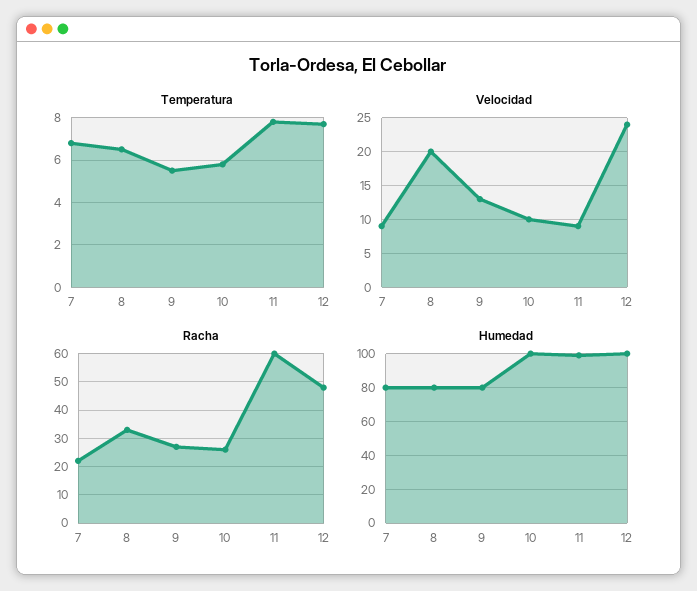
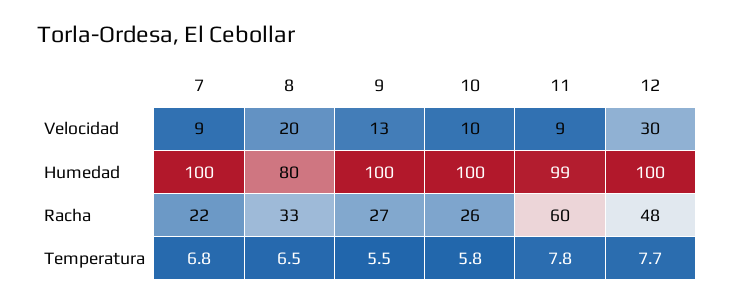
Velocidad, 12: 24 -> 30
Humedad, 7: 80 -> 100
Humedad, 9: 80 -> 100

